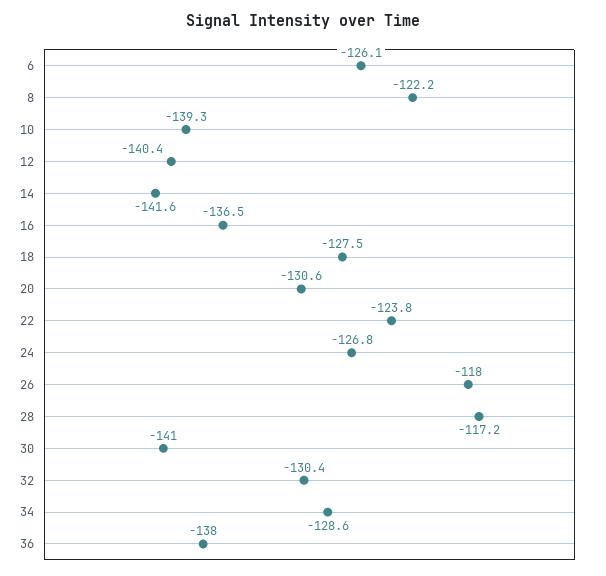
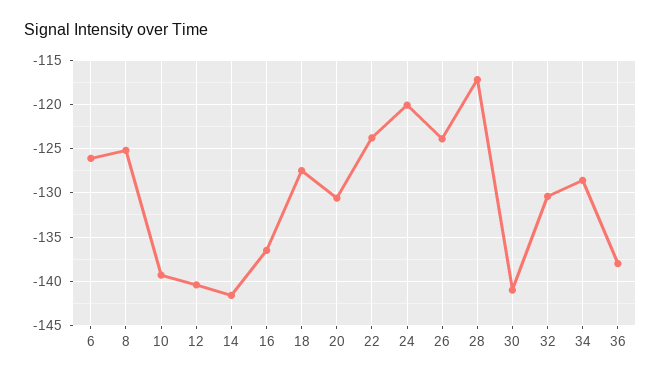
8: -122.2 -> -125
24: -126.8 -> -120
26: -118 -> -124

